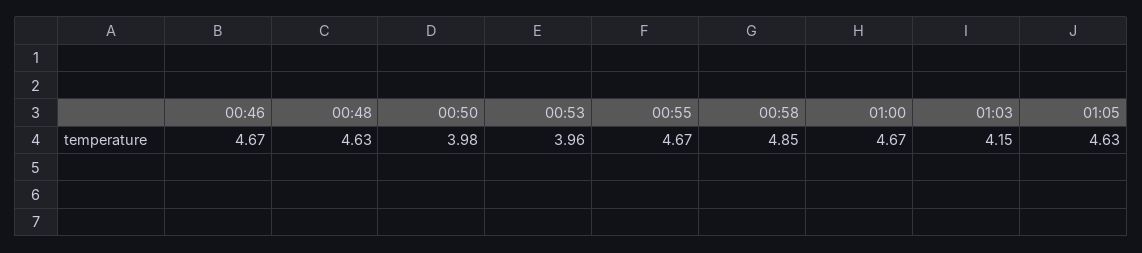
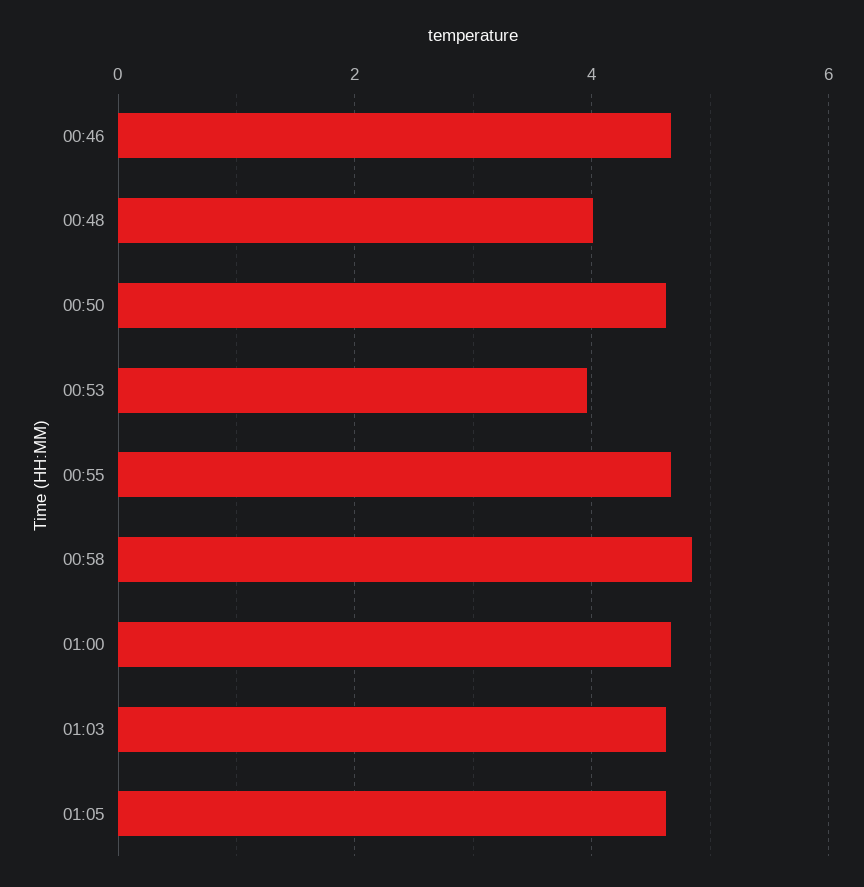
00:48: 4.63 -> 4
00:50: 3.98 -> 4.6
01:03: 4.15 -> 4.6

